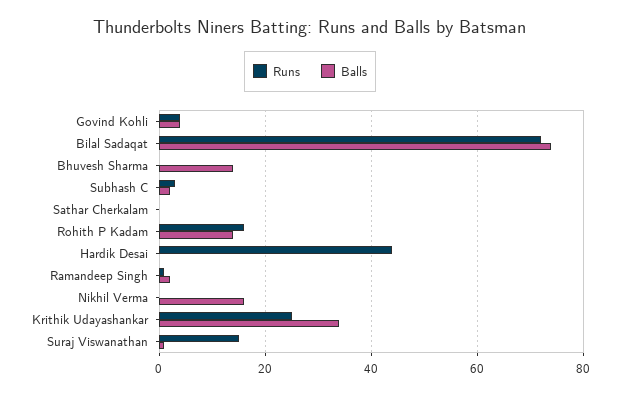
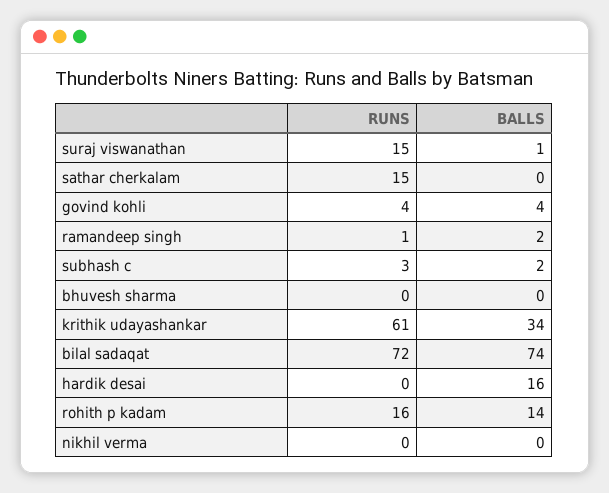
Balls, Bhuvesh Sharma: 15 -> 0
Runs, Sathar Cherkalam: 0 -> 15
Runs, Hardik Desai: 45 -> 0
Balls, Hardik Desai: 0 -> 16
Balls, Nikhil Verma: 15 -> 0
Runs, Krithik Udayashankar: 25 -> 61

